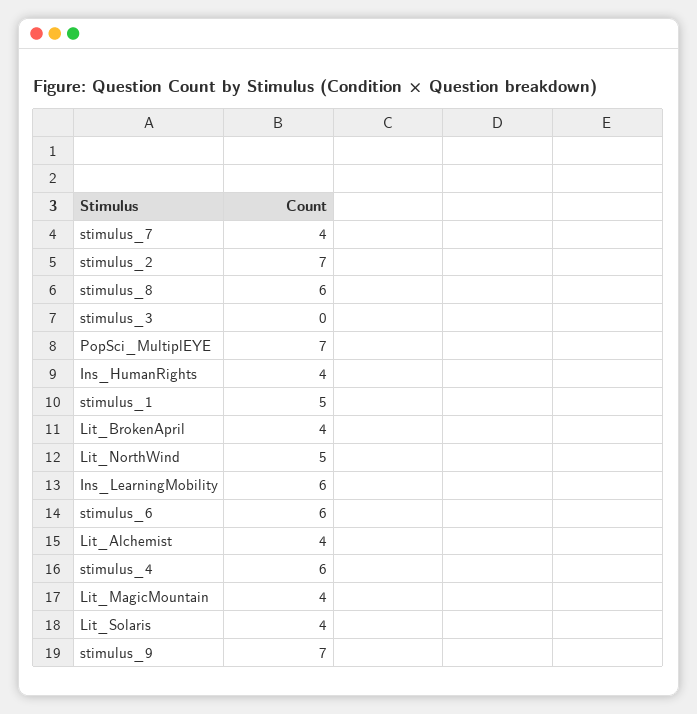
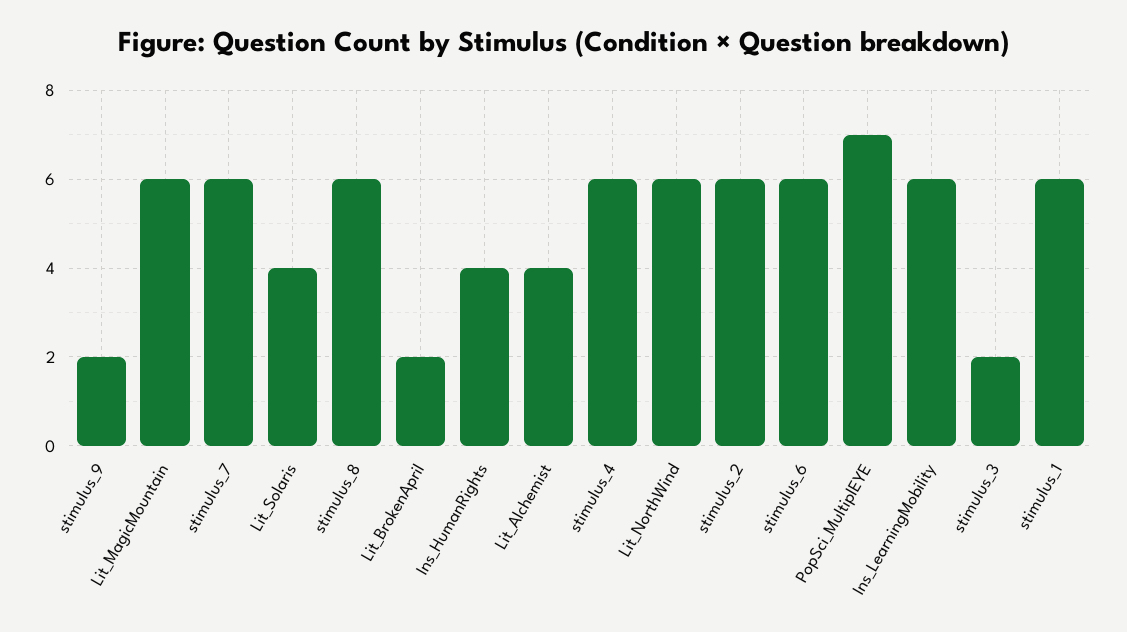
stimulus_7: 4 -> 6
stimulus_2: 7 -> 6
stimulus_3: 0 -> 2
stimulus_1: 5 -> 6
Lit_BrokenApril: 4 -> 2
Lit_NorthWind: 5 -> 6
Lit_MagicMountain: 4 -> 6
stimulus_9: 7 -> 2

